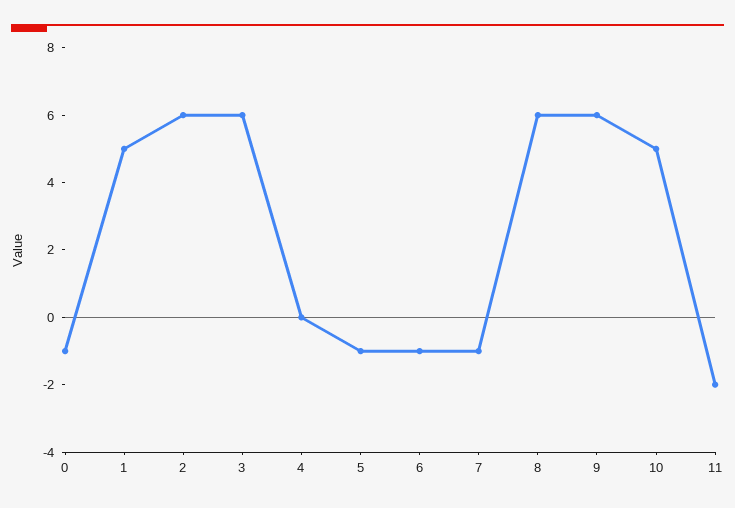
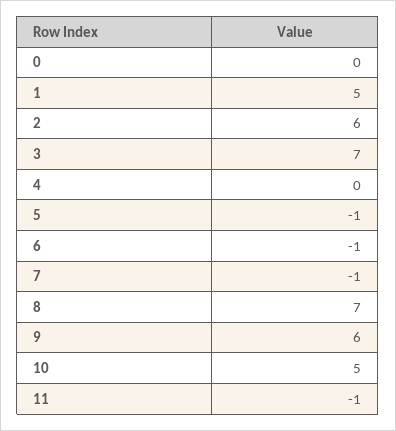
0: -1 -> 0
3: 6 -> 7
8: 6 -> 7
11: -2 -> -1

